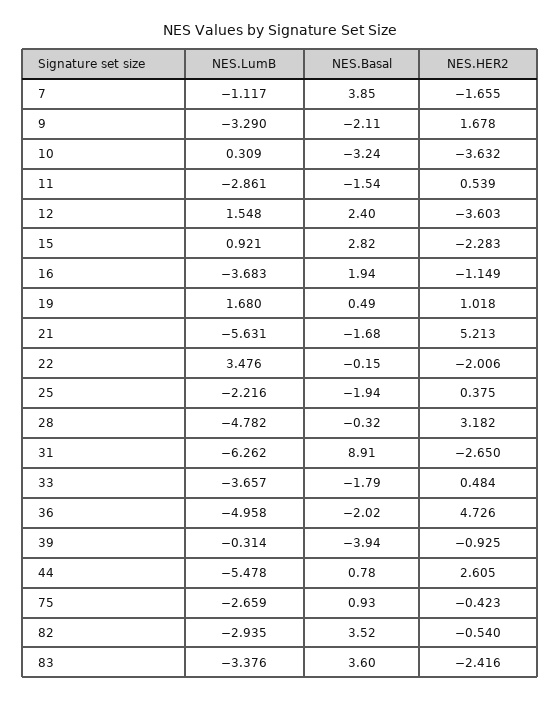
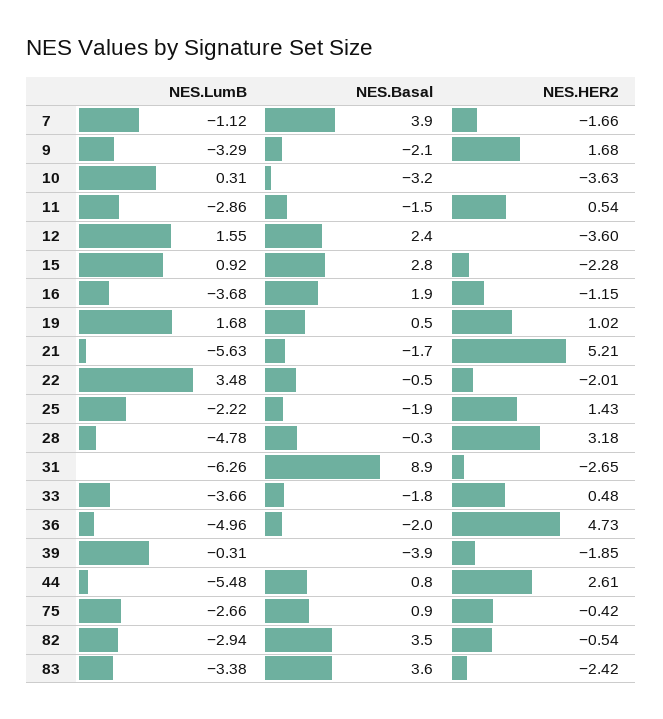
NES.Basal, 22: -0.15 -> -0.5
NES.HER2, 25: 0.375 -> 1.43
NES.HER2, 39: -0.925 -> -1.85

